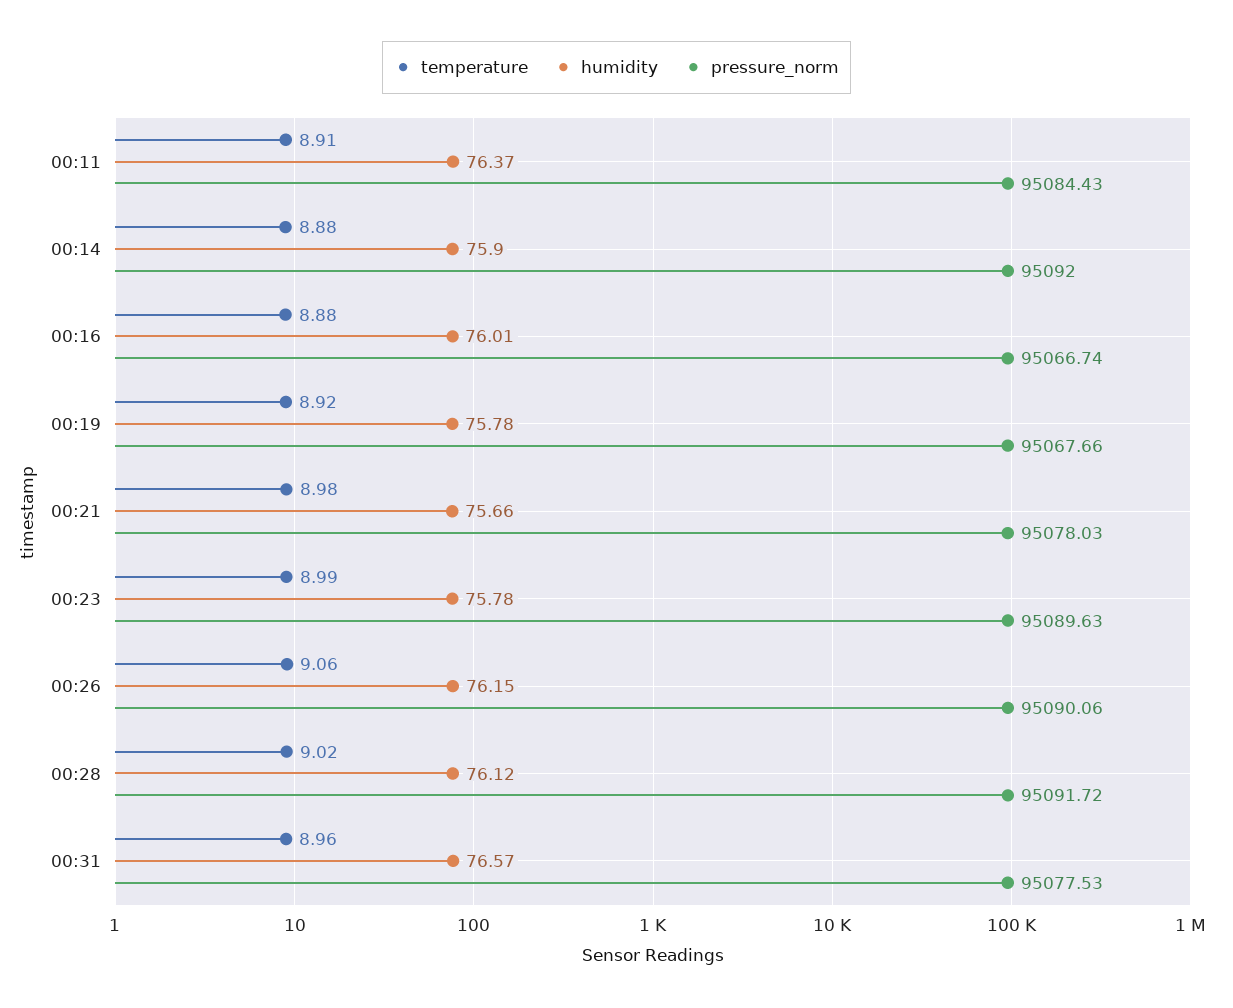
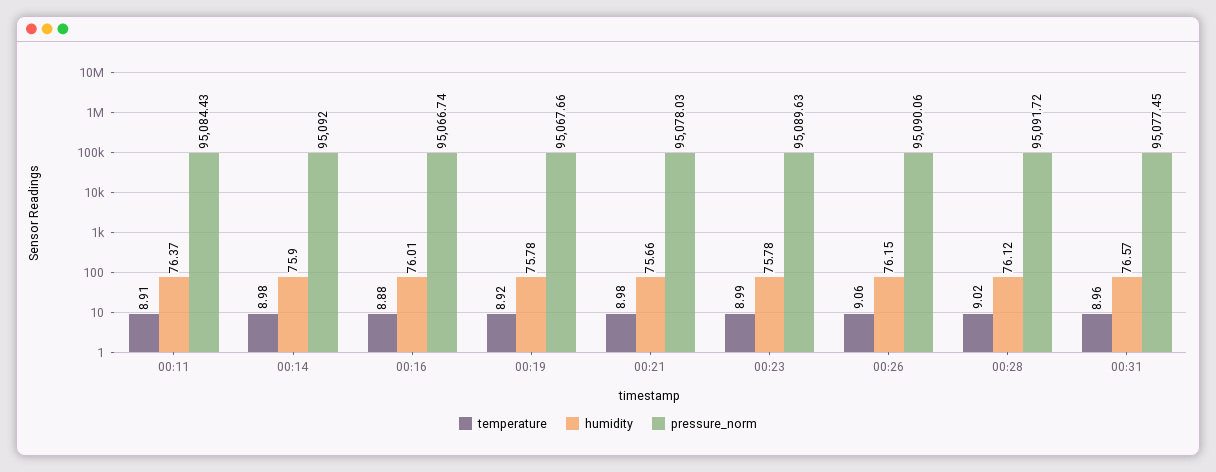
temperature, 00:14: 8.88 -> 8.98
pressure_norm, 00:31: 95077.53 -> 95077.45

